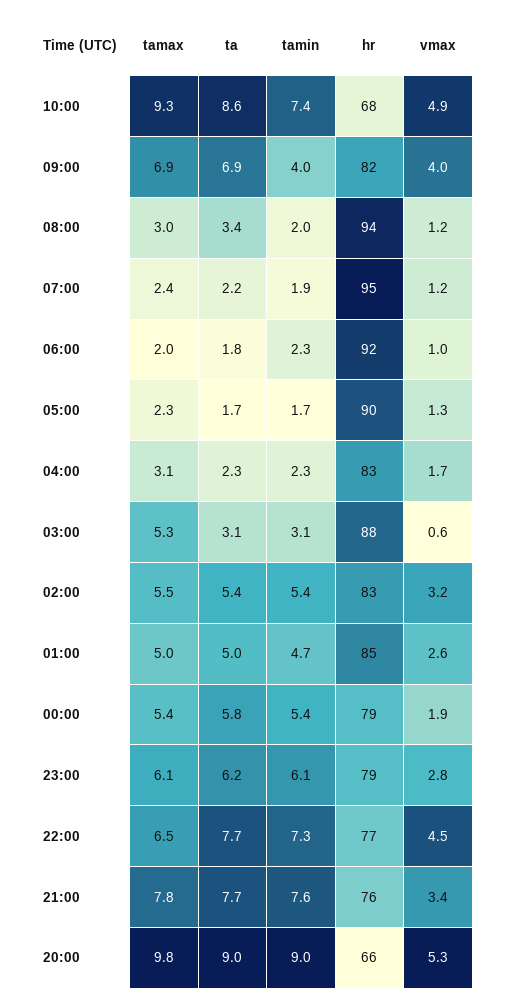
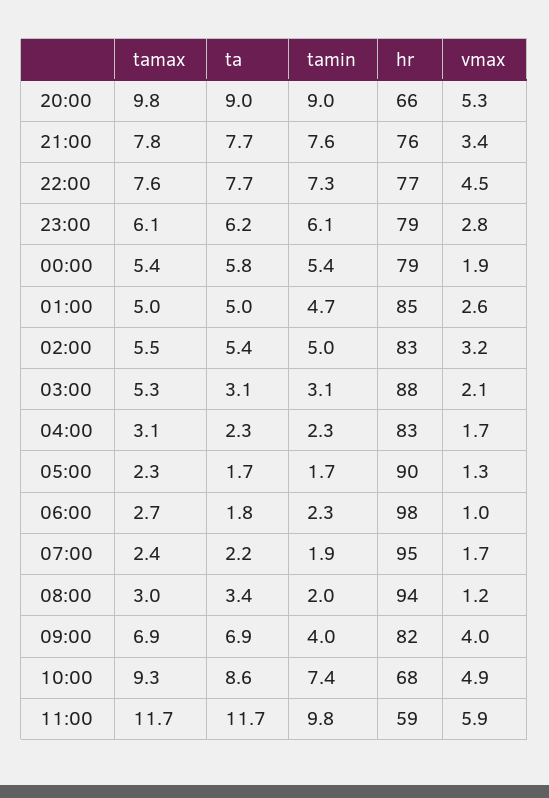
vmax, 07:00: 1.2 -> 1.7
tamax, 06:00: 2 -> 2.7
hr, 06:00: 92 -> 98
vmax, 03:00: 0.6 -> 2.1
tamin, 02:00: 5.4 -> 5
tamax, 22:00: 6.5 -> 7.6
tamax, 11:00: none -> 11.7
ta, 11:00: none -> 11.7
tamin, 11:00: none -> 9.8
hr, 11:00: none -> 59
vmax, 11:00: none -> 5.9

